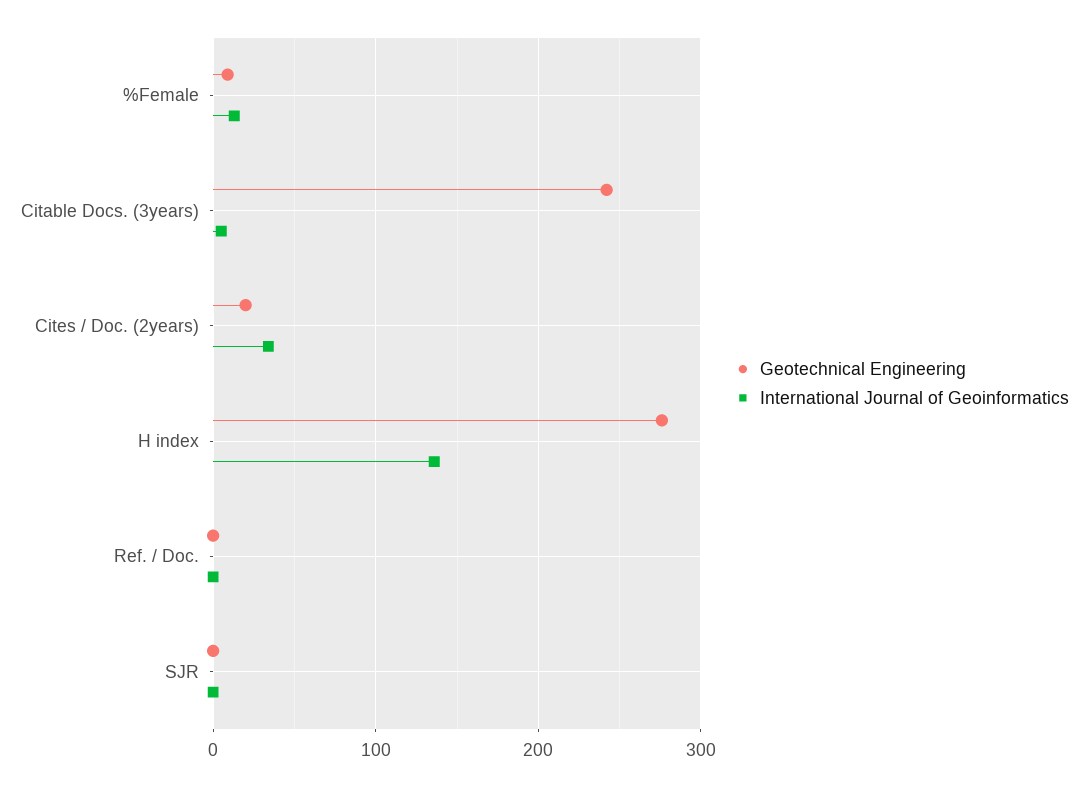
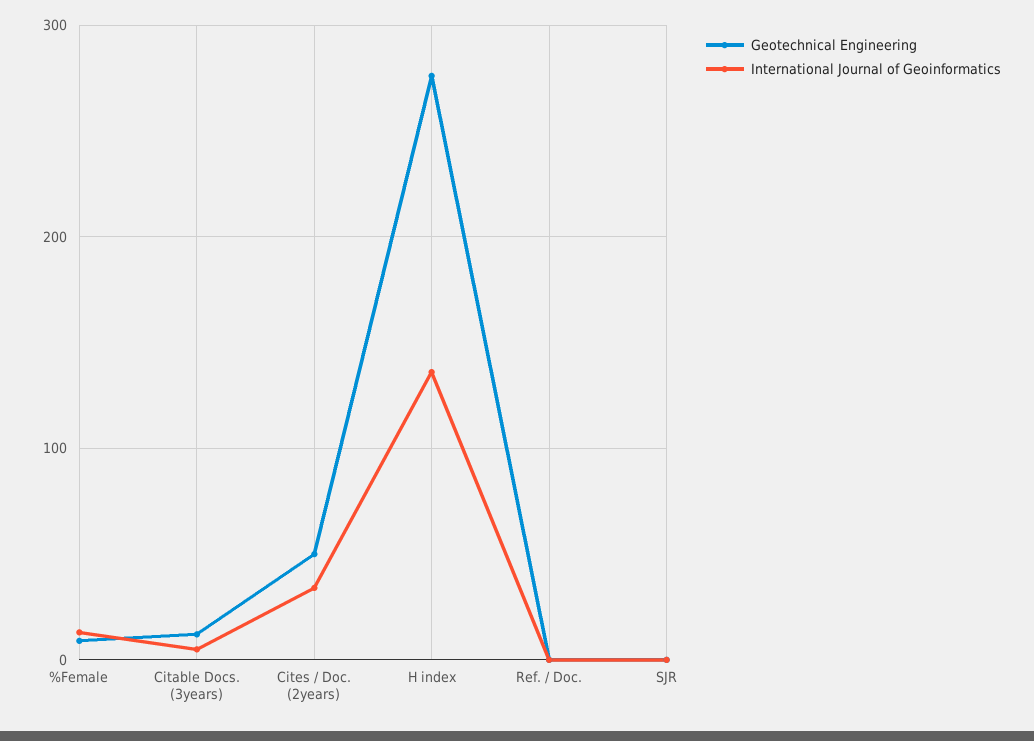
Geotechnical Engineering, Citable Docs. (3years): 240 -> 10
Geotechnical Engineering, Cites / Doc. (2years): 20 -> 50

